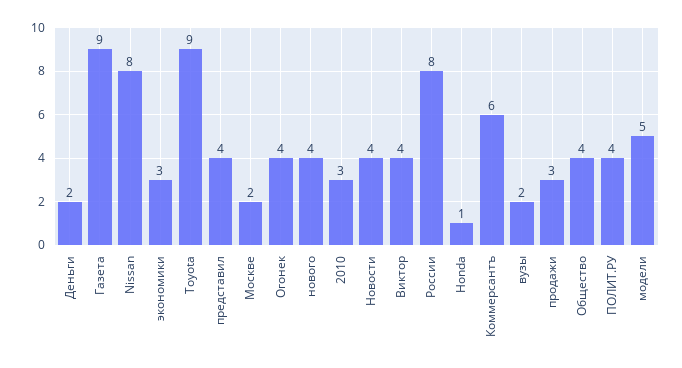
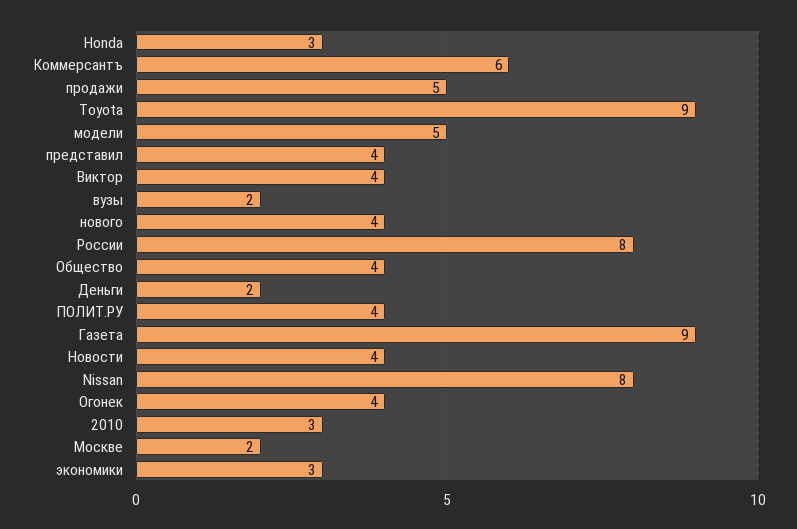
Honda: 1 -> 3
продажи: 3 -> 5

